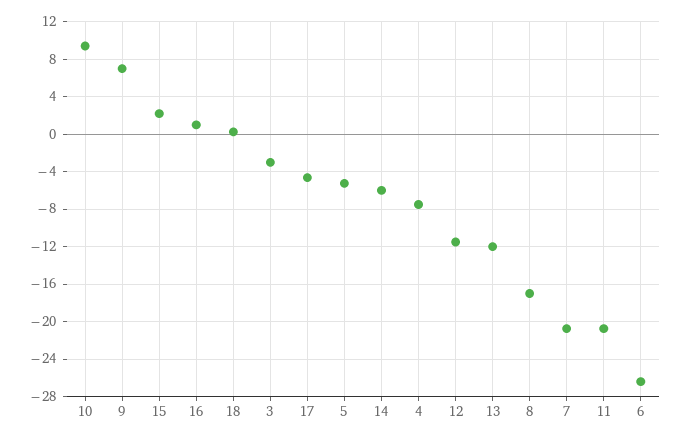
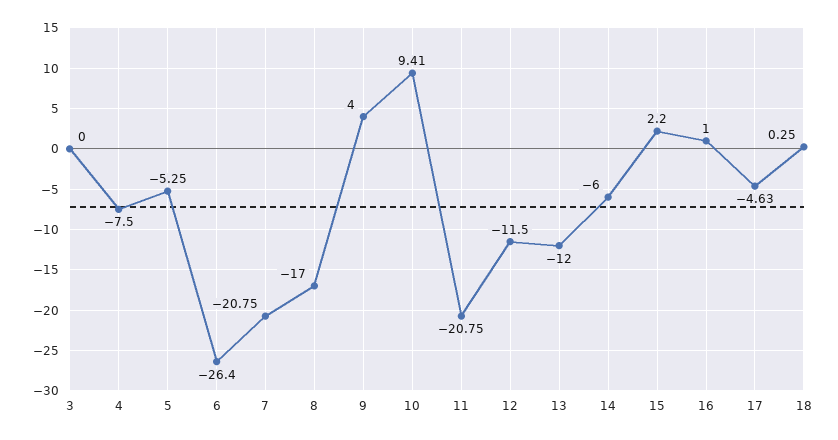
9: 7 -> 4
3: -3 -> 0

